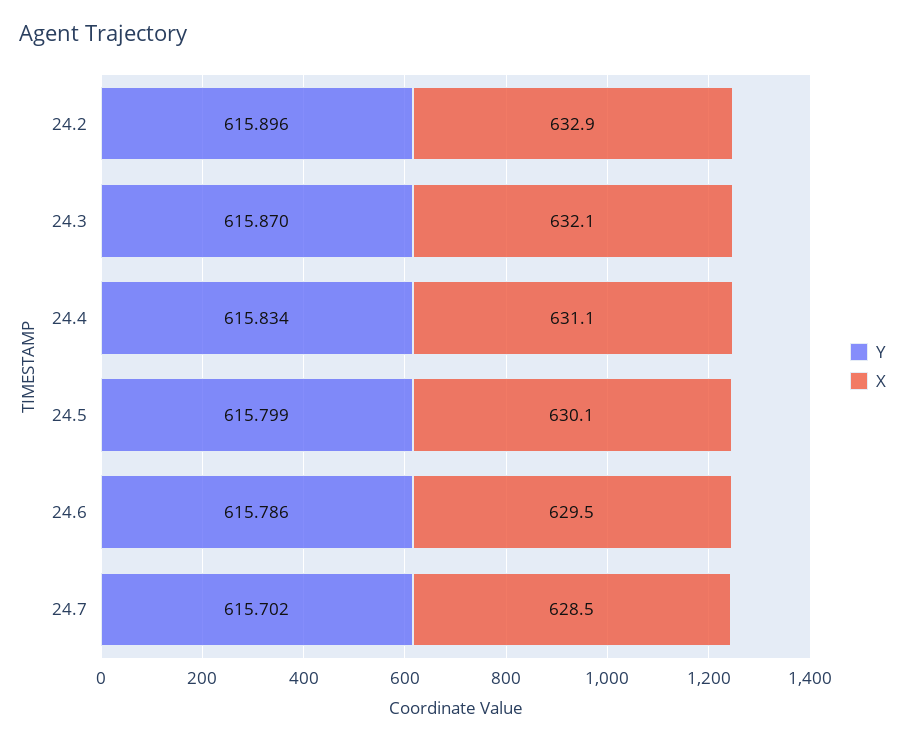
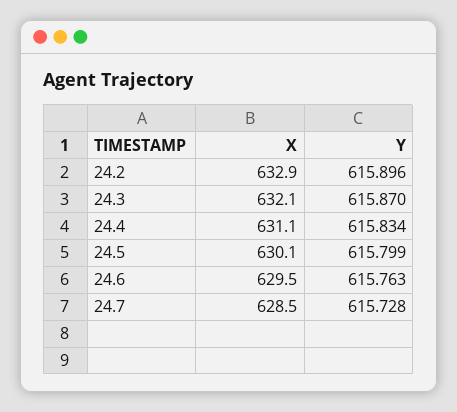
Y, 24.6: 615.786 -> 615.763
Y, 24.7: 615.702 -> 615.728

